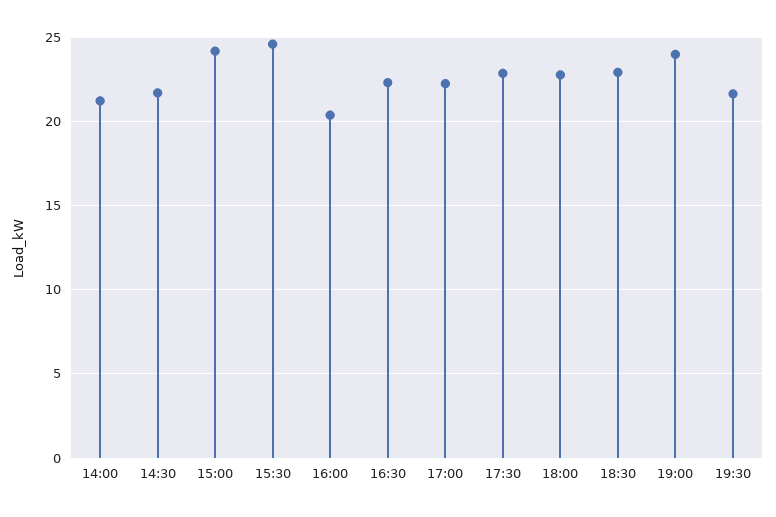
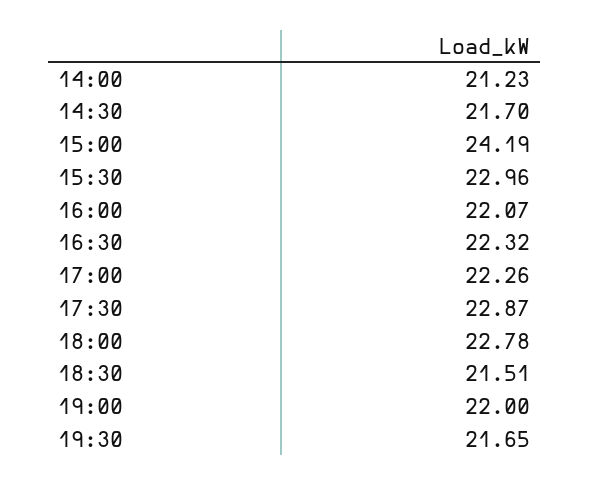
15:30: 24.5 -> 22.96
16:00: 20.5 -> 22.07
18:30: 23 -> 21.51
19:00: 24 -> 22

